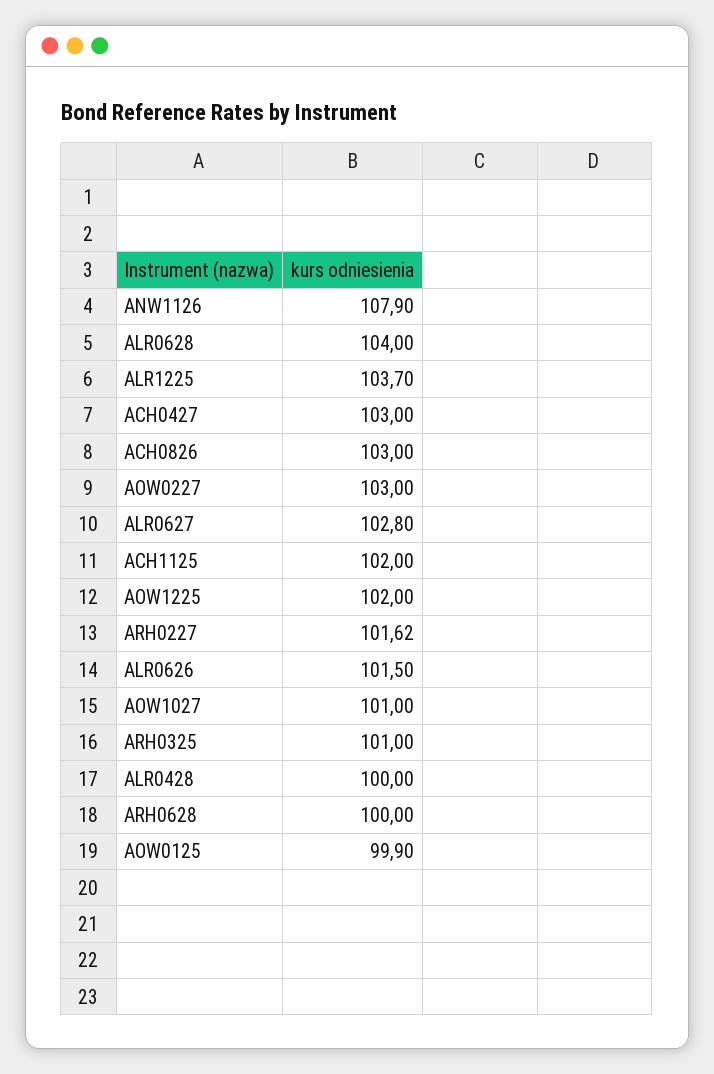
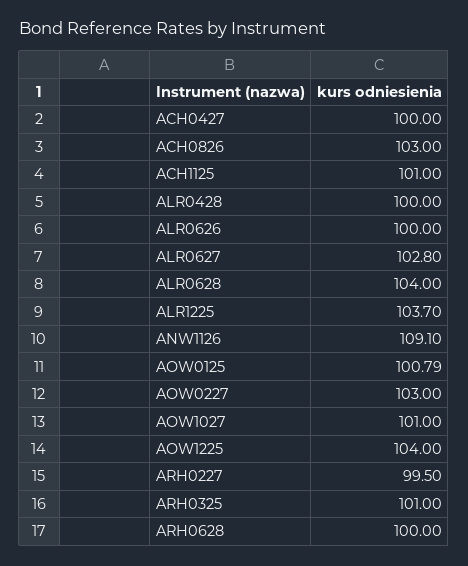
ANW1126: 107.9 -> 109.1
ACH0427: 103 -> 100
ACH1125: 102 -> 101
AOW1225: 102 -> 104
ARH0227: 101.62 -> 99.5
ALR0626: 101.5 -> 100
AOW0125: 99.9 -> 100.79

